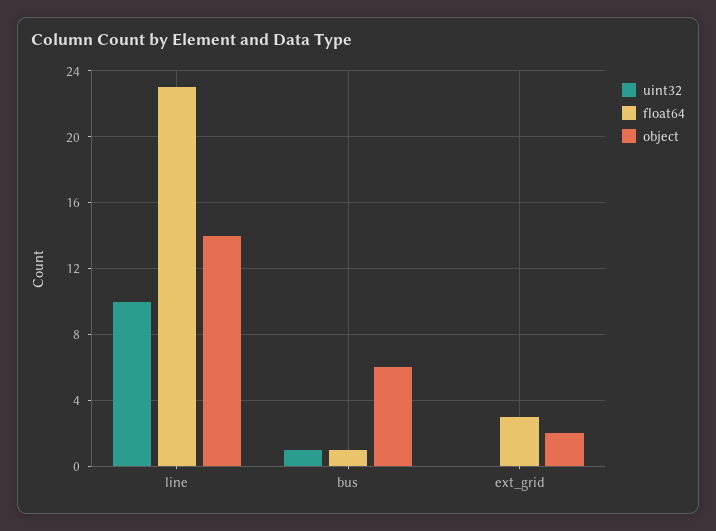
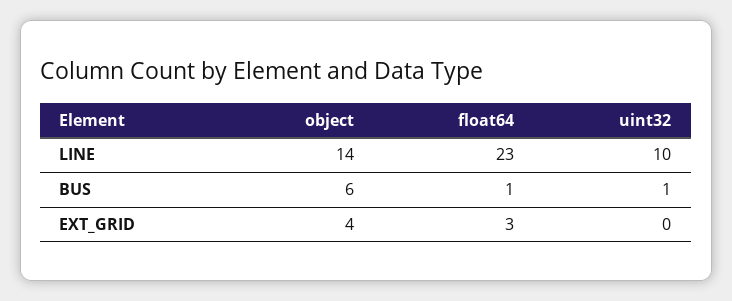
object, ext_grid: 2 -> 4

